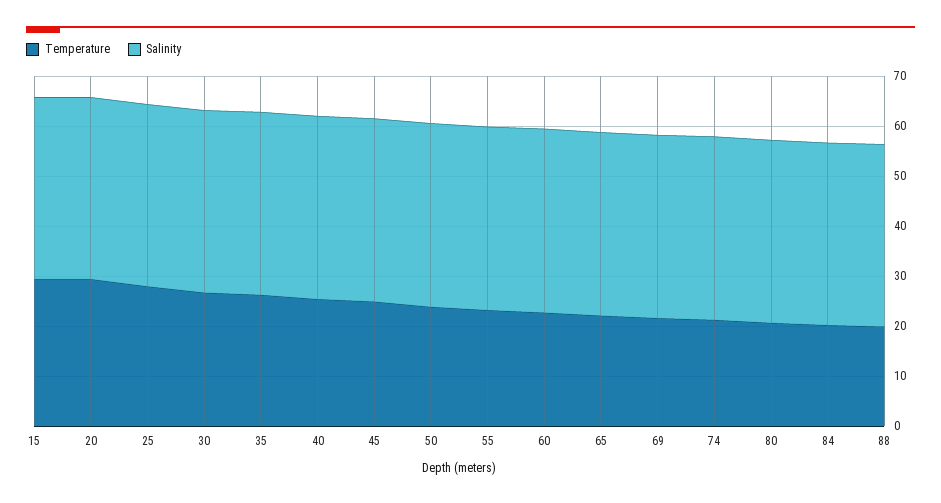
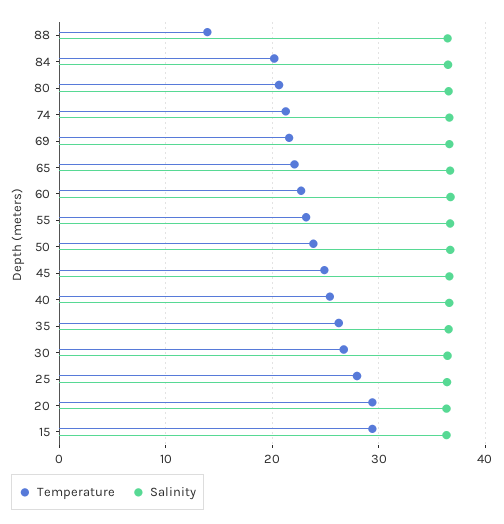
Temperature, 88: 20 -> 14

